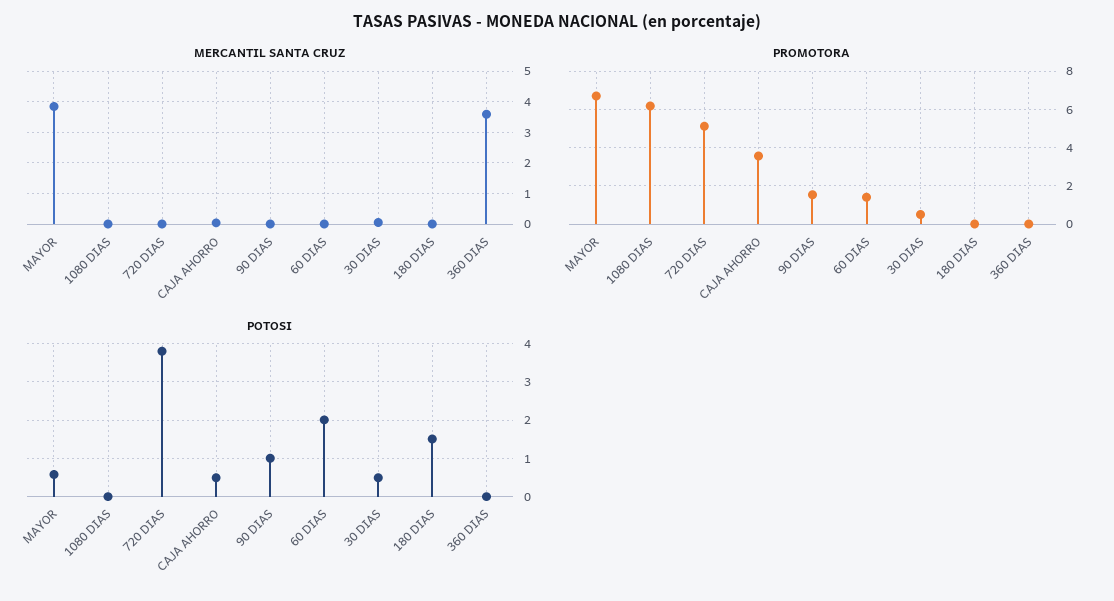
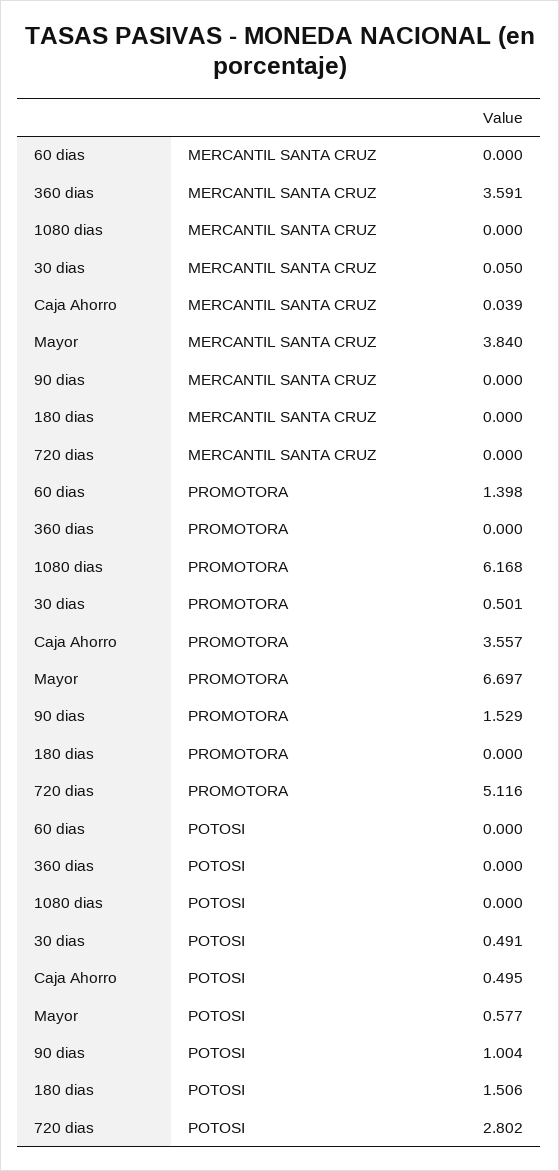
POTOSI, 720 DIAS: 3.8 -> 2.802
POTOSI, 60 DIAS: 2 -> 0

